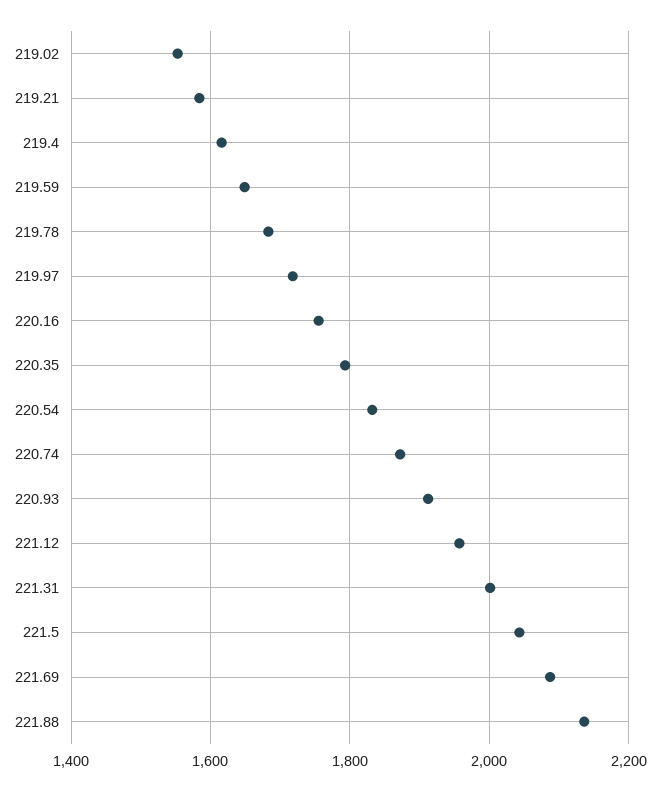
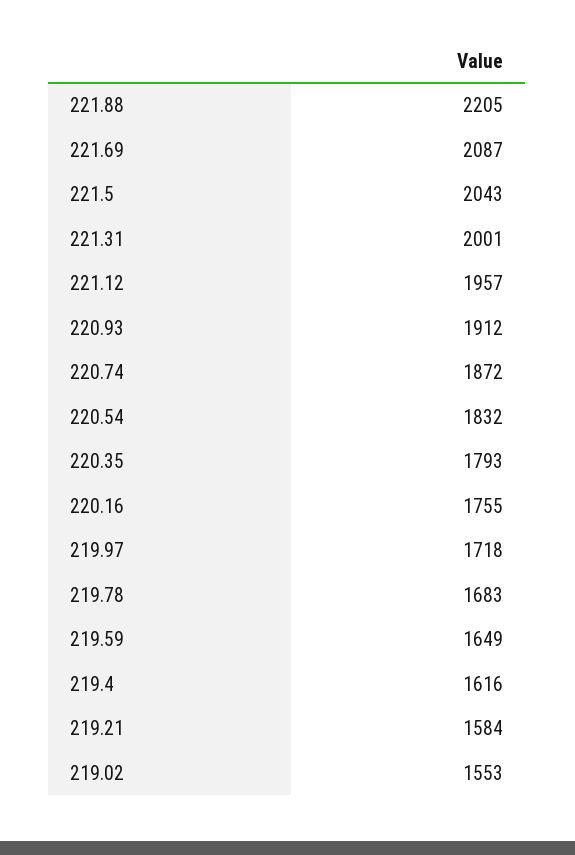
221.88: 2140 -> 2205

